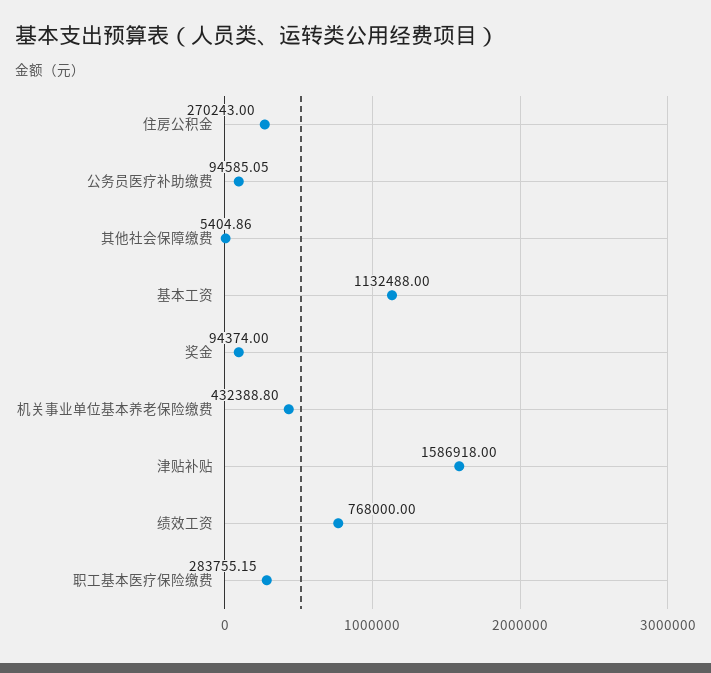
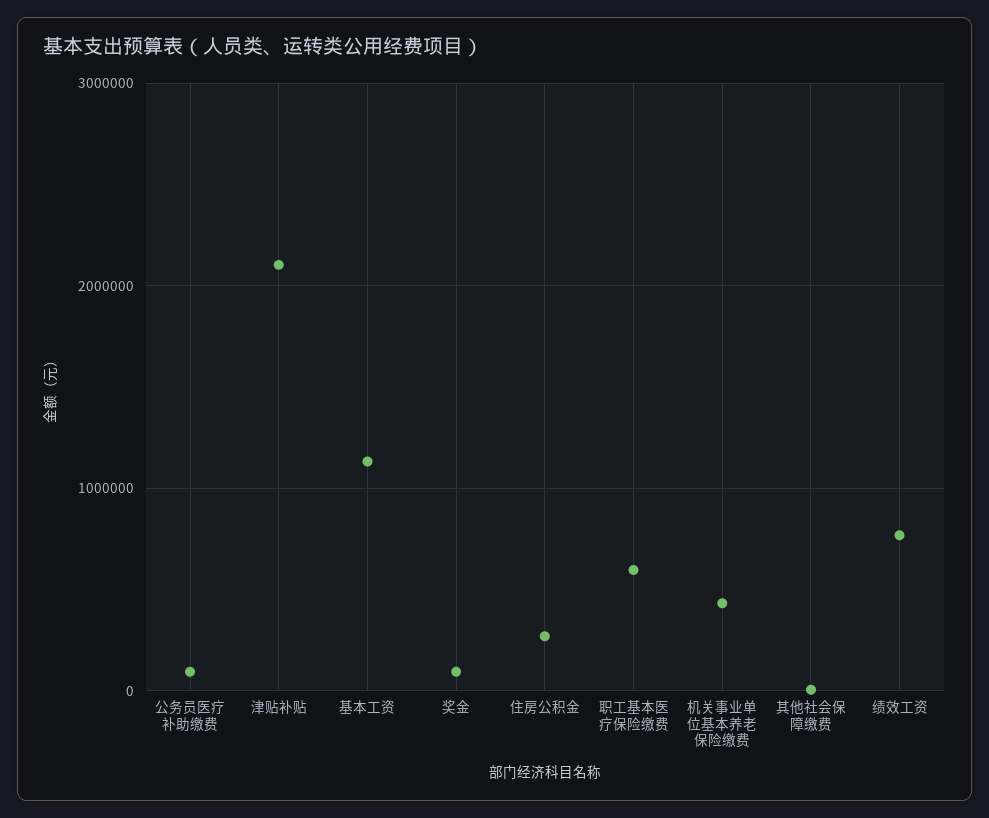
津贴补贴: 1586918 -> 2100000
职工基本医疗保险缴费: 283755.15 -> 600000

